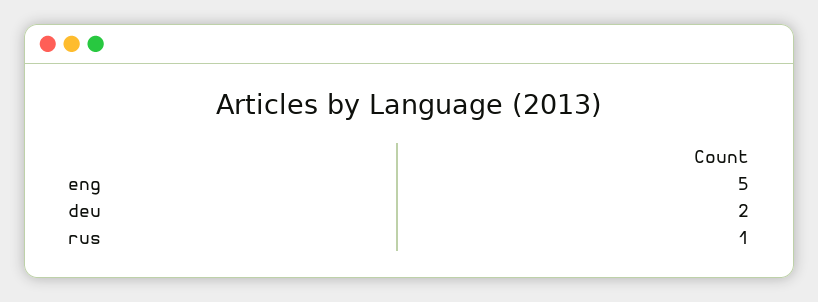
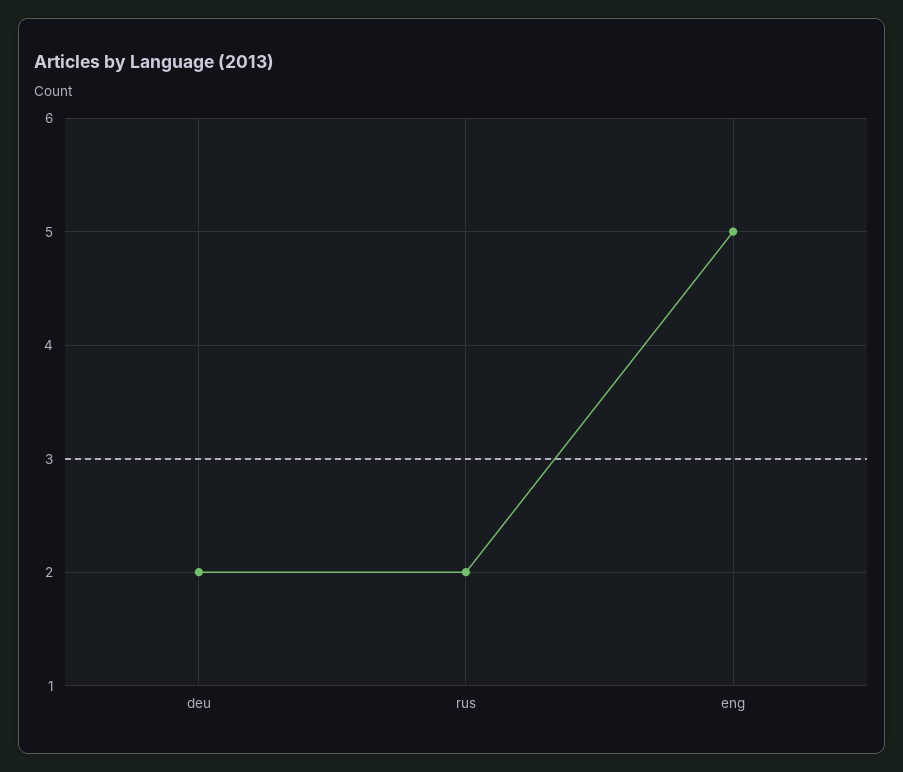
rus: 1 -> 2

